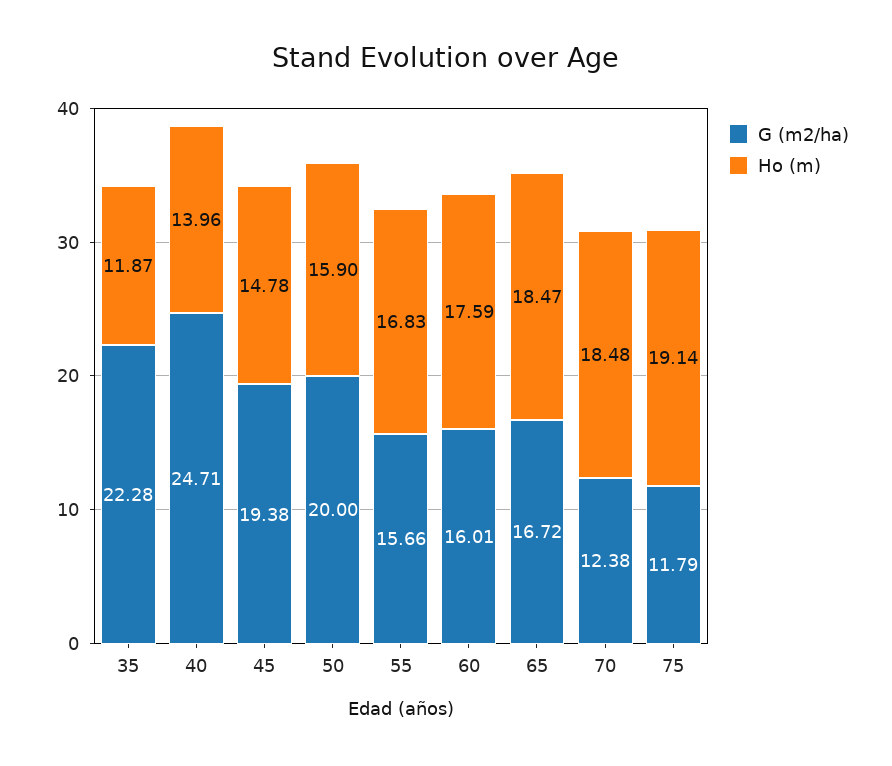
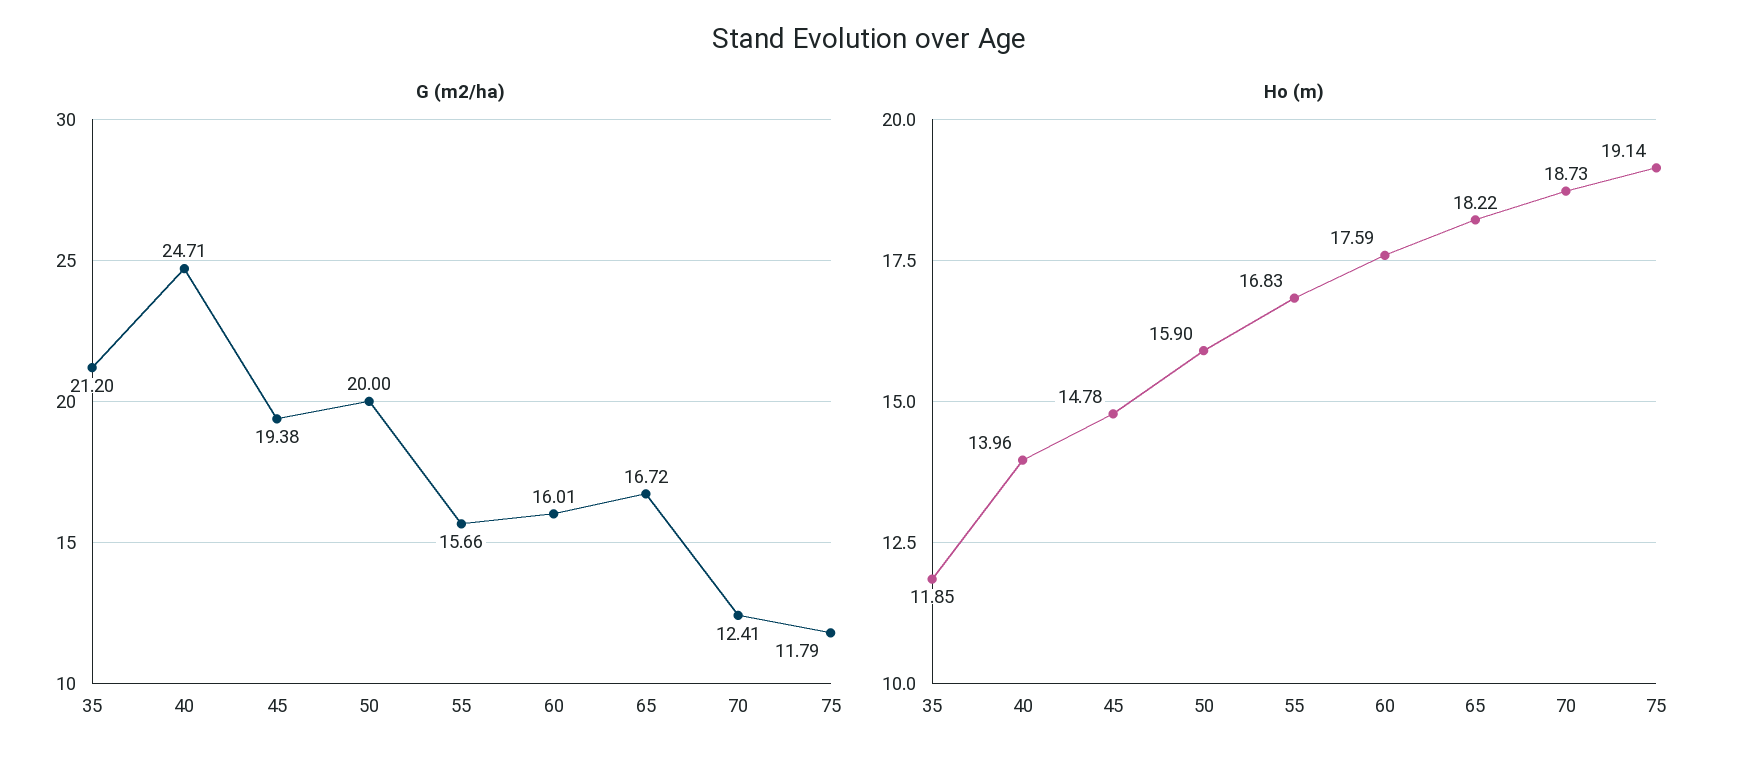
G (m2/ha), 35: 22.28 -> 21.2
Ho (m), 35: 11.87 -> 11.85
Ho (m), 65: 18.47 -> 18.22
G (m2/ha), 70: 12.38 -> 12.41
Ho (m), 70: 18.48 -> 18.73

